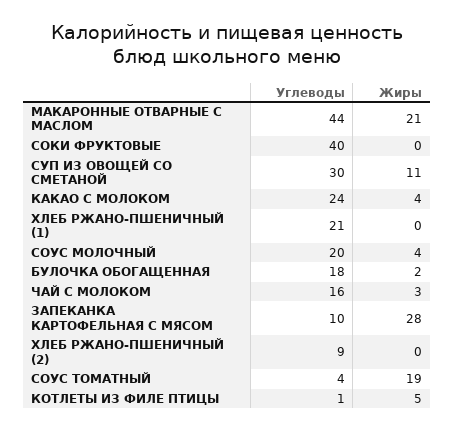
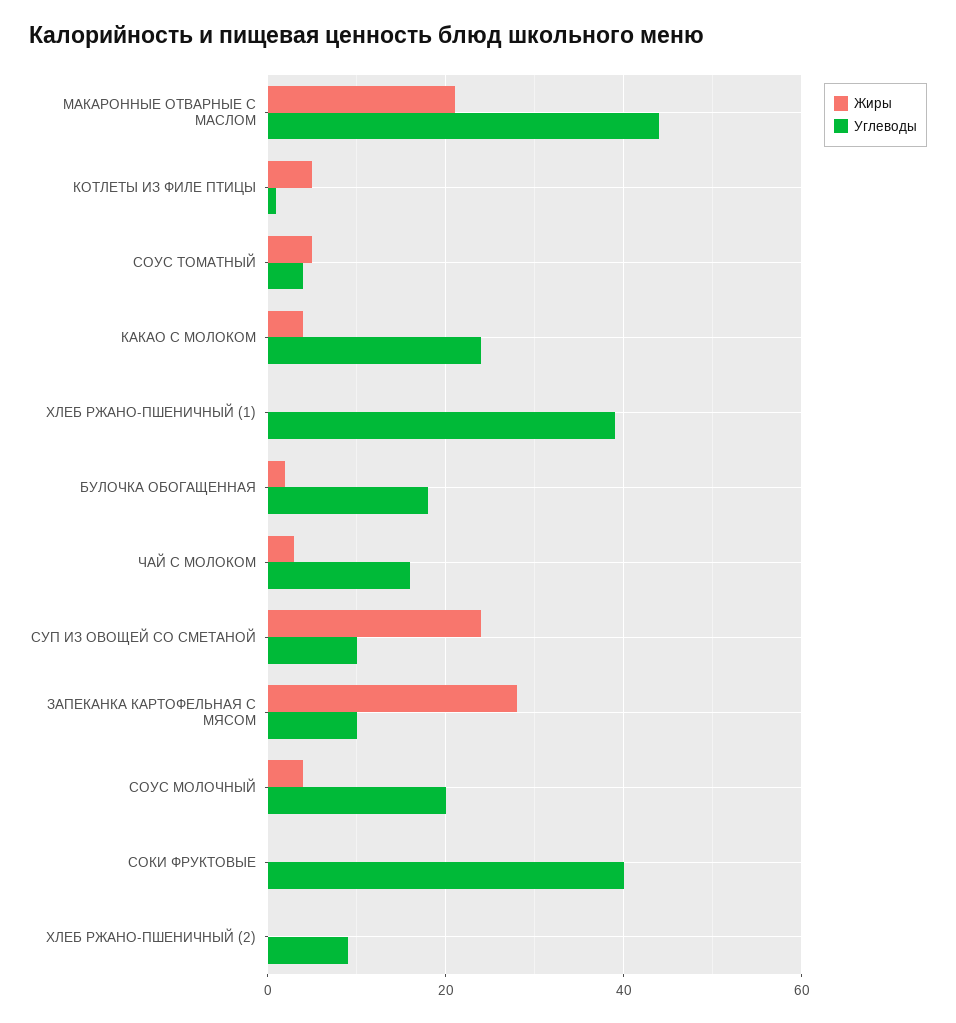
Углеводы, СУП ИЗ ОВОЩЕЙ СО СМЕТАНОЙ: 30 -> 10
Жиры, СУП ИЗ ОВОЩЕЙ СО СМЕТАНОЙ: 11 -> 25
Углеводы, ХЛЕБ РЖАНО-ПШЕНИЧНЫЙ (1): 21 -> 40
Жиры, СОУС ТОМАТНЫЙ: 19 -> 5

